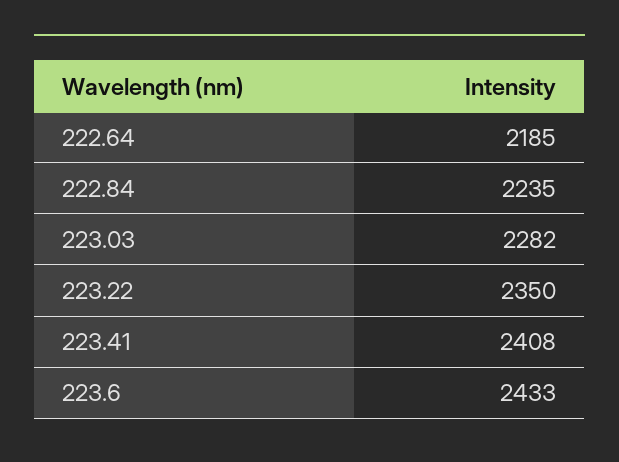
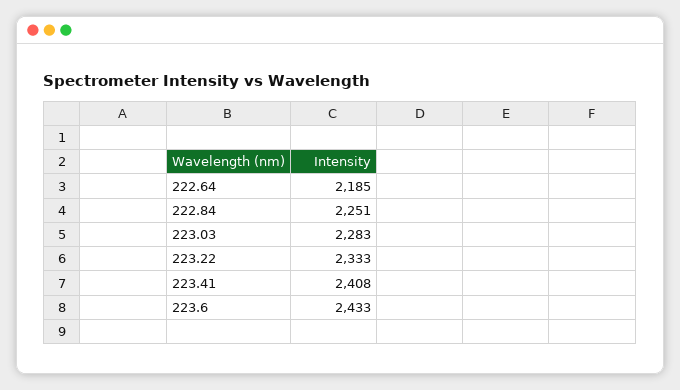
222.84: 2235 -> 2251
223.03: 2282 -> 2283
223.22: 2350 -> 2333

